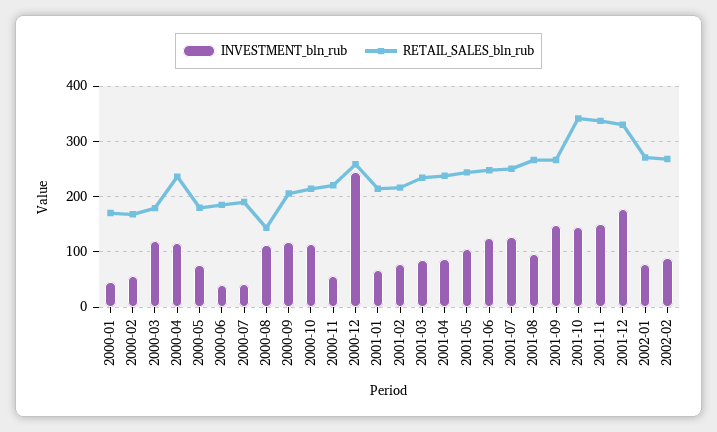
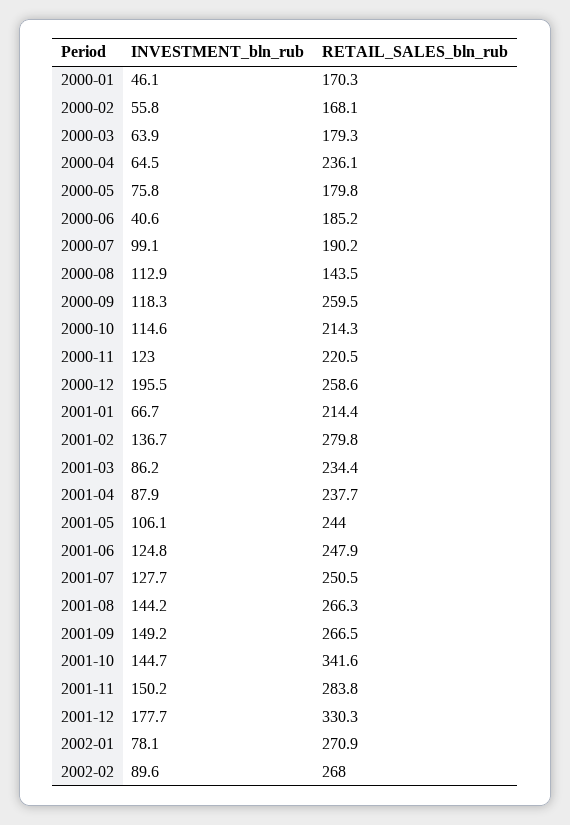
INVESTMENT_bln_rub, 2000-03: 120 -> 63.9
INVESTMENT_bln_rub, 2000-04: 120 -> 64.5
INVESTMENT_bln_rub, 2000-07: 40 -> 99.1
RETAIL_SALES_bln_rub, 2000-09: 200 -> 259.5
INVESTMENT_bln_rub, 2000-11: 60 -> 123
INVESTMENT_bln_rub, 2000-12: 240 -> 195.5
INVESTMENT_bln_rub, 2001-02: 80 -> 136.7
RETAIL_SALES_bln_rub, 2001-02: 220 -> 279.8
INVESTMENT_bln_rub, 2001-08: 100 -> 144.2
RETAIL_SALES_bln_rub, 2001-11: 340 -> 283.8

